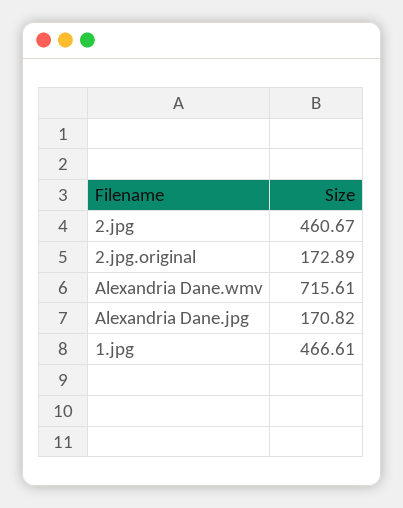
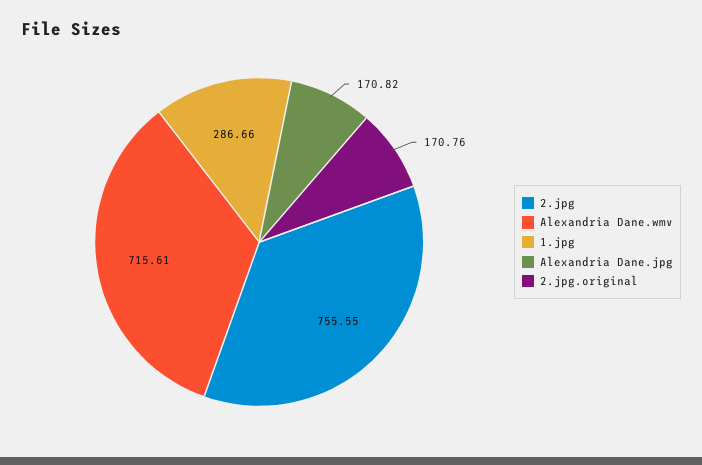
2.jpg: 460.67 -> 755.55
2.jpg.original: 172.89 -> 170.76
1.jpg: 466.61 -> 286.66

